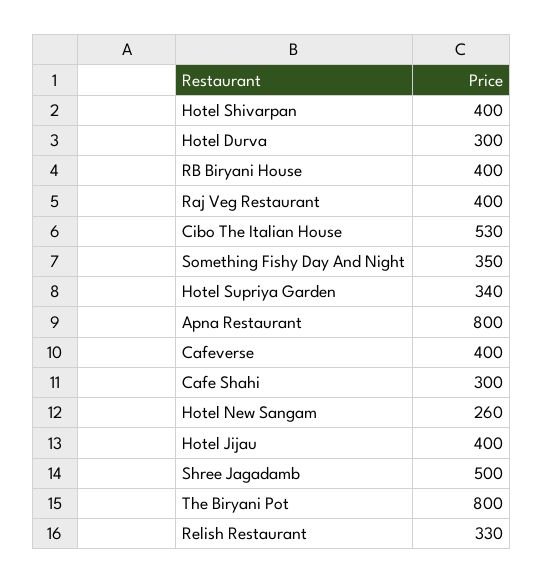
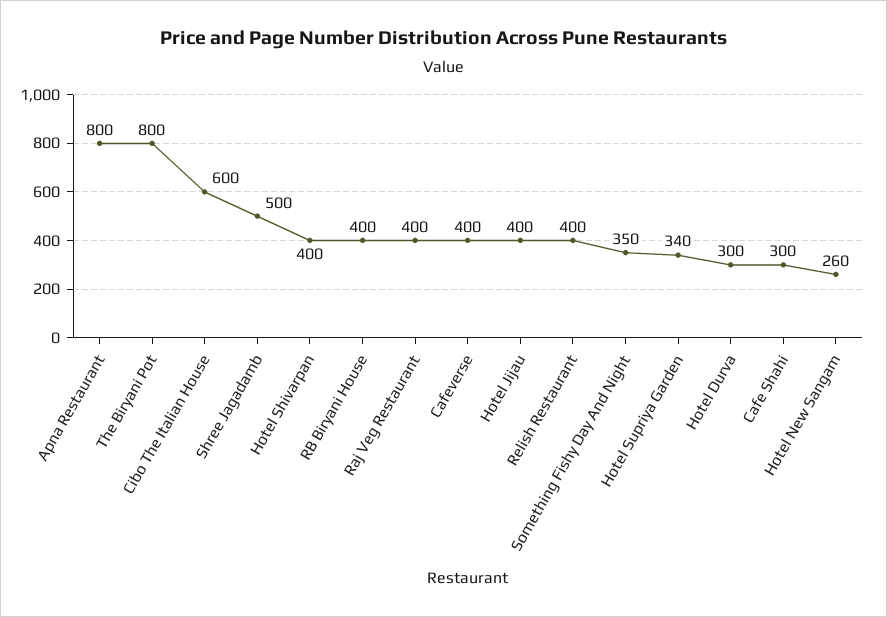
Cibo The Italian House: 530 -> 600
Relish Restaurant: 330 -> 400

